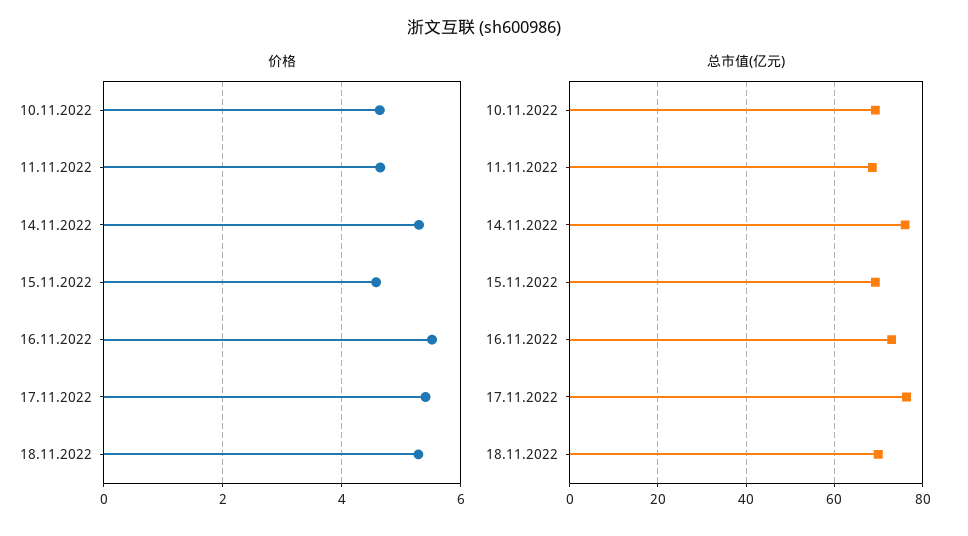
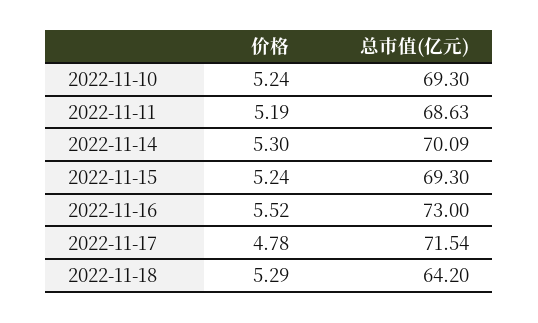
价格, 10.11.2022: 4.6 -> 5.24
价格, 11.11.2022: 4.6 -> 5.19
价格, 15.11.2022: 4.6 -> 5.24
价格, 17.11.2022: 5.4 -> 4.78
总市值(亿元), 14.11.2022: 76 -> 70.09
总市值(亿元), 17.11.2022: 76 -> 71.54
总市值(亿元), 18.11.2022: 70 -> 64.2

